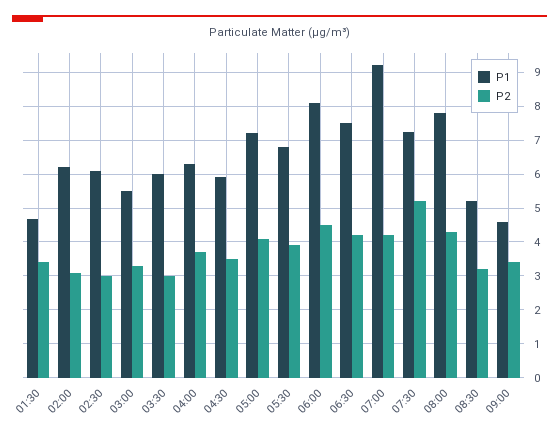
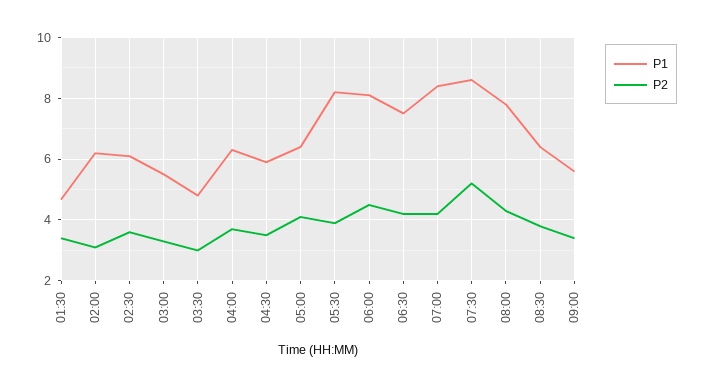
P2, 02:30: 3 -> 3.6
P1, 03:30: 6 -> 4.8
P1, 05:00: 7.2 -> 6.4
P1, 05:30: 6.8 -> 8.2
P1, 07:00: 9.2 -> 8.4
P1, 07:30: 7.2 -> 8.6
P1, 08:30: 5.2 -> 6.4
P2, 08:30: 3.2 -> 3.8
P1, 09:00: 4.6 -> 5.6

